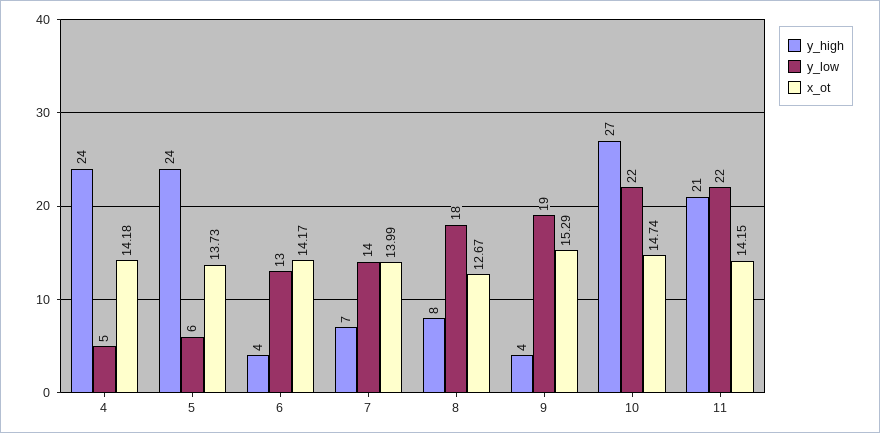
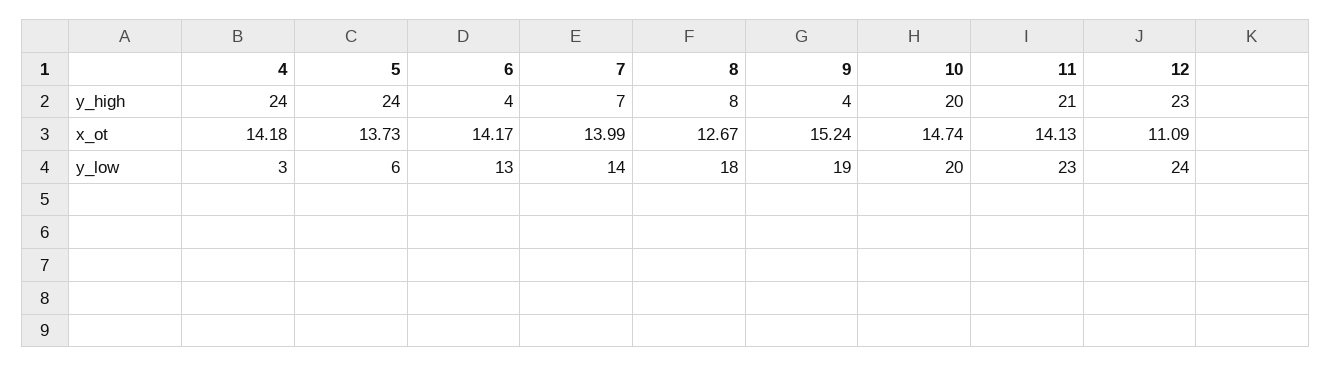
y_low, 4: 5 -> 3
x_ot, 9: 15.29 -> 15.24
y_high, 10: 27 -> 20
y_low, 10: 22 -> 20
y_low, 11: 22 -> 23
x_ot, 11: 14.15 -> 14.13
y_high, 12: none -> 23
x_ot, 12: none -> 11.09
y_low, 12: none -> 24

